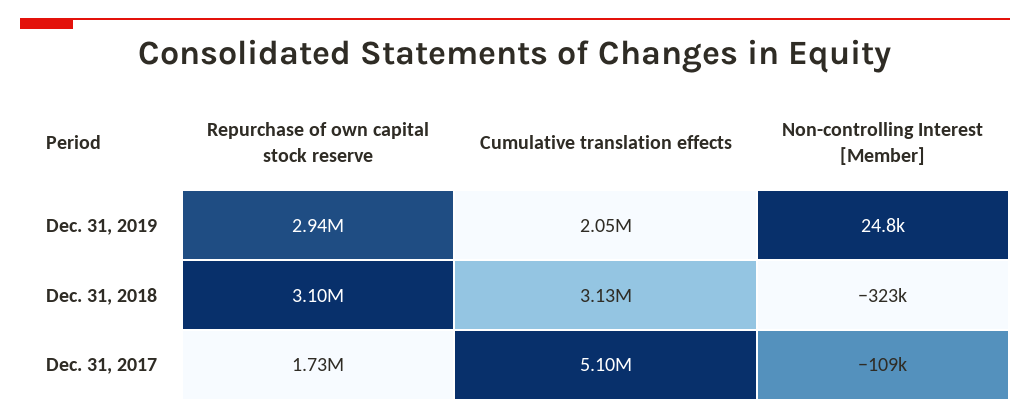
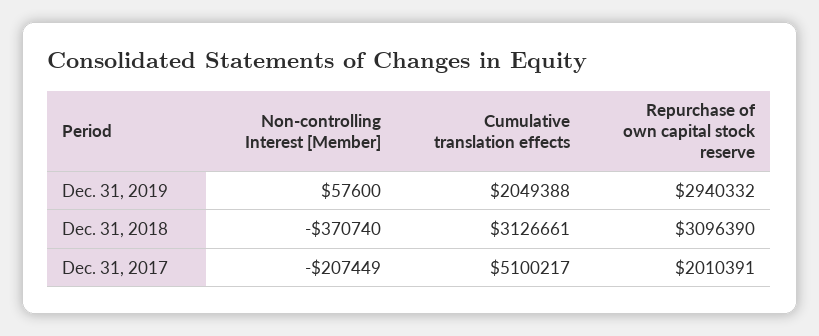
Non-controlling Interest [Member], Dec. 31, 2019: 24800 -> 57600
Non-controlling Interest [Member], Dec. 31, 2018: -323000 -> -370740
Repurchase of own capital stock reserve, Dec. 31, 2017: 1730000 -> 2010391
Non-controlling Interest [Member], Dec. 31, 2017: -109000 -> -207449

